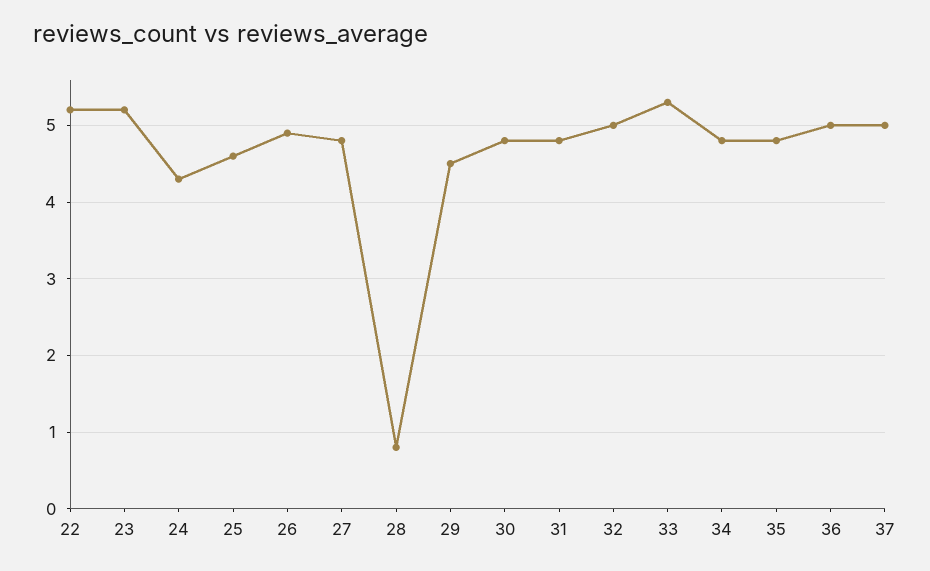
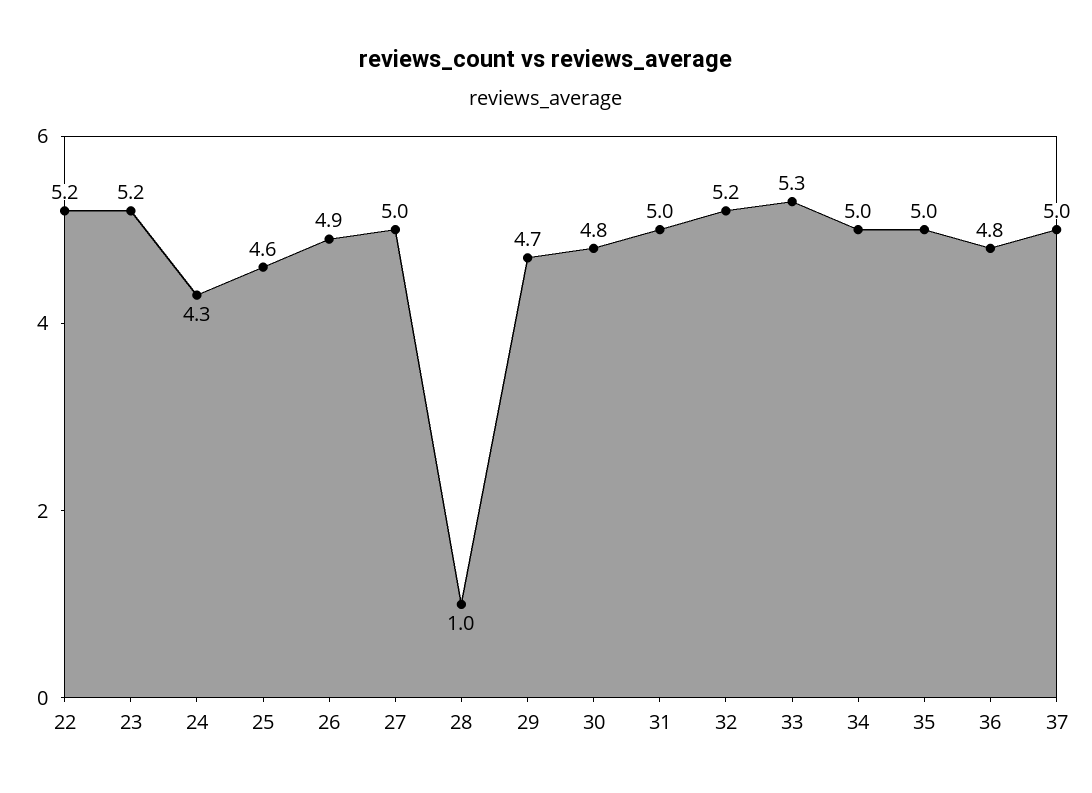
27: 4.8 -> 5
28: 0.8 -> 1
29: 4.5 -> 4.7
31: 4.8 -> 5
32: 5 -> 5.2
34: 4.8 -> 5
35: 4.8 -> 5
36: 5 -> 4.8

